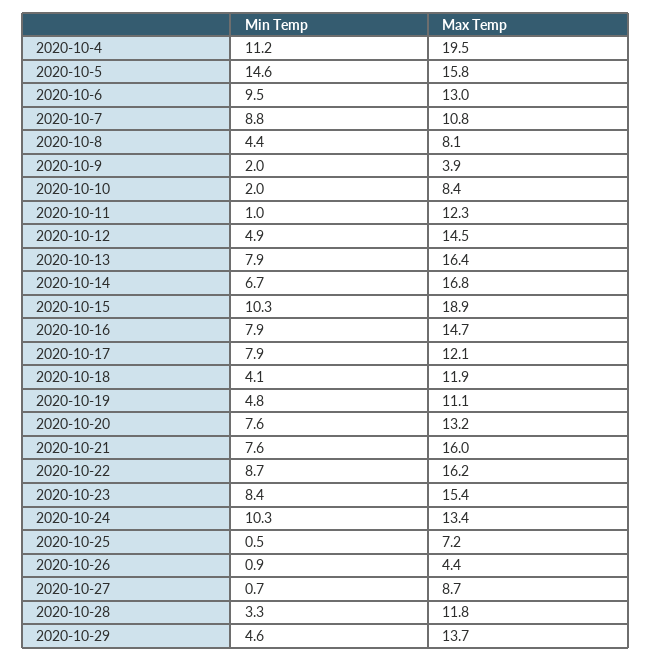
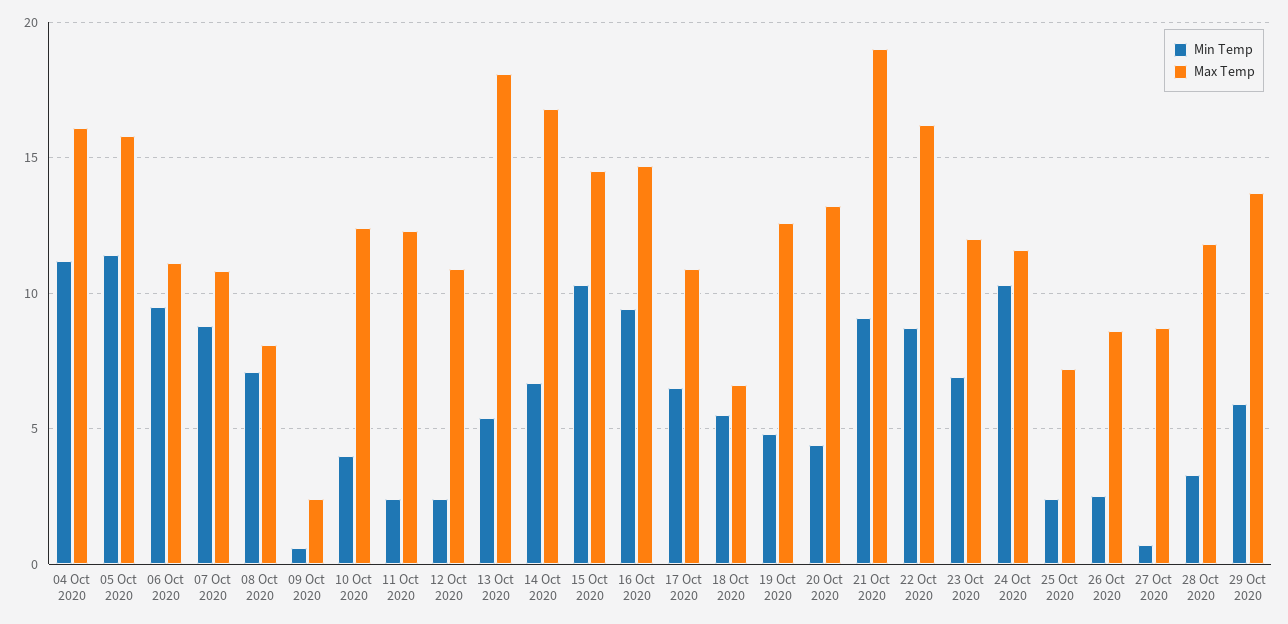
Max Temp, 2020-10-4: 19.5 -> 16
Min Temp, 2020-10-5: 14.6 -> 11.5
Max Temp, 2020-10-6: 13 -> 11
Min Temp, 2020-10-8: 4.4 -> 7
Min Temp, 2020-10-9: 2 -> 0.5
Max Temp, 2020-10-9: 3.9 -> 2.5
Min Temp, 2020-10-10: 2 -> 4
Max Temp, 2020-10-10: 8.4 -> 12.5
Min Temp, 2020-10-11: 1 -> 2.5
Min Temp, 2020-10-12: 4.9 -> 2.5
Max Temp, 2020-10-12: 14.5 -> 11
Min Temp, 2020-10-13: 7.9 -> 5.5
Max Temp, 2020-10-13: 16.4 -> 18
Max Temp, 2020-10-15: 18.9 -> 14.5
Min Temp, 2020-10-16: 7.9 -> 9.5
Min Temp, 2020-10-17: 7.9 -> 6.5
Max Temp, 2020-10-17: 12.1 -> 11
Min Temp, 2020-10-18: 4.1 -> 5.5
Max Temp, 2020-10-18: 11.9 -> 6.5
Max Temp, 2020-10-19: 11.1 -> 12.5
Min Temp, 2020-10-20: 7.6 -> 4.5
Min Temp, 2020-10-21: 7.6 -> 9
Max Temp, 2020-10-21: 16 -> 19
Min Temp, 2020-10-23: 8.4 -> 7
Max Temp, 2020-10-23: 15.4 -> 12
Max Temp, 2020-10-24: 13.4 -> 11.5
Min Temp, 2020-10-25: 0.5 -> 2.5
Min Temp, 2020-10-26: 0.9 -> 2.5
Max Temp, 2020-10-26: 4.4 -> 8.5
Min Temp, 2020-10-29: 4.6 -> 6

